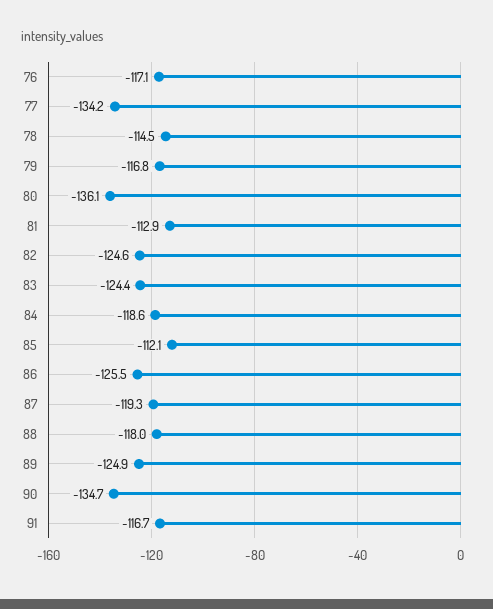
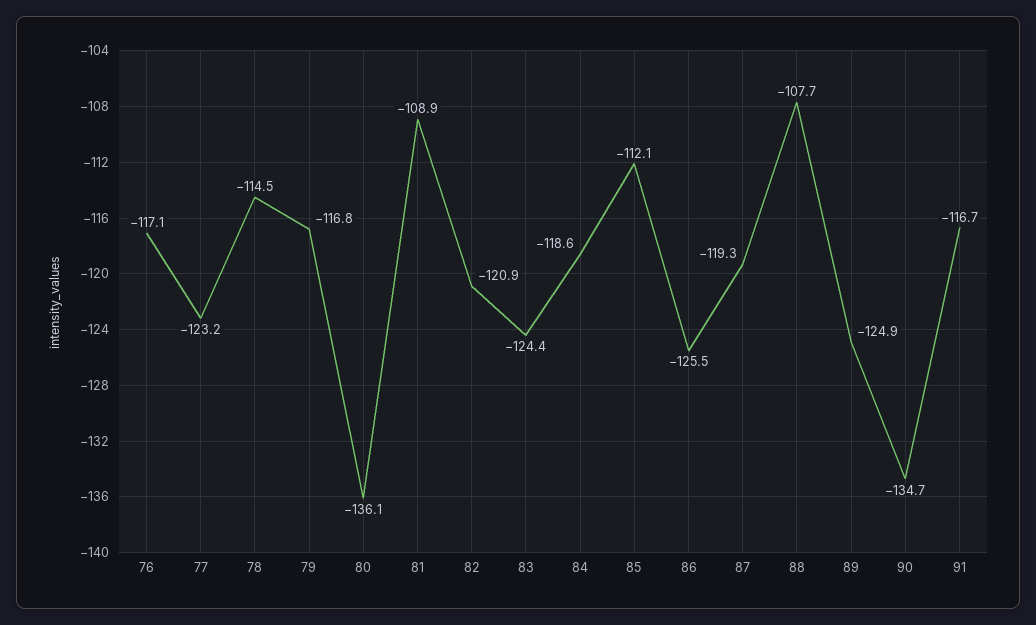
77: -134.2 -> -123.2
81: -112.9 -> -108.9
82: -124.6 -> -120.9
88: -118 -> -107.7

